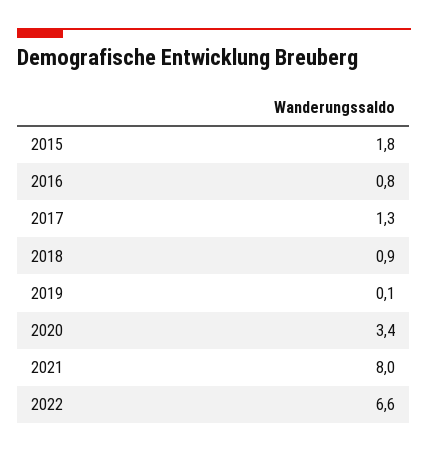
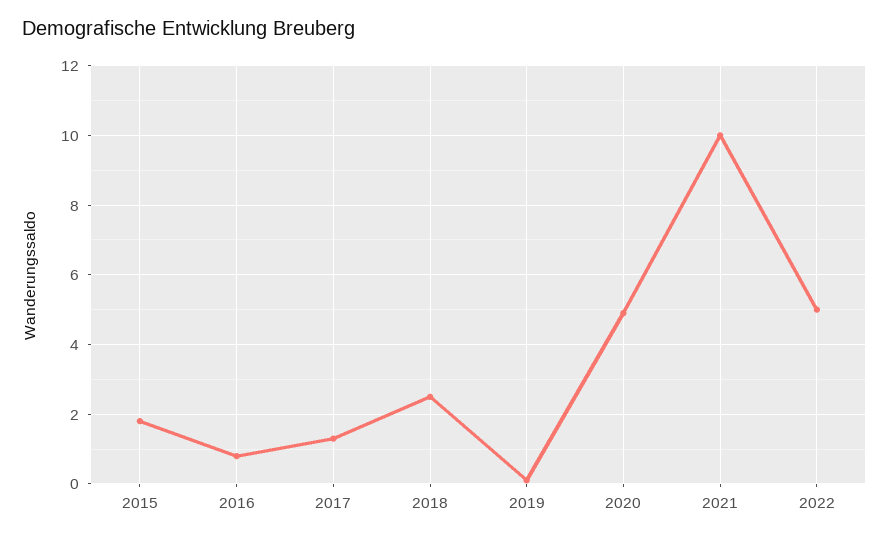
2018: 0.9 -> 2.5
2020: 3.4 -> 5
2021: 8 -> 10
2022: 6.6 -> 5

